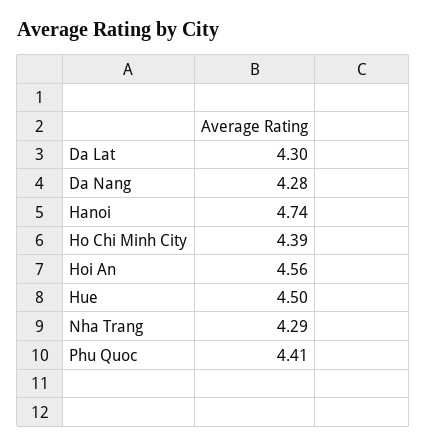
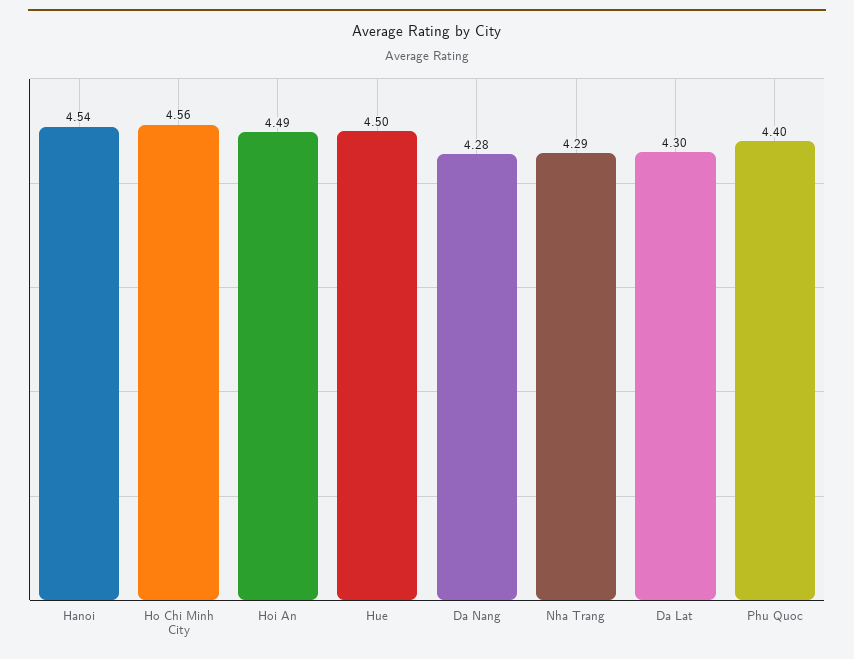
Hanoi: 4.74 -> 4.54
Ho Chi Minh City: 4.39 -> 4.56
Hoi An: 4.56 -> 4.49
Phu Quoc: 4.41 -> 4.4

